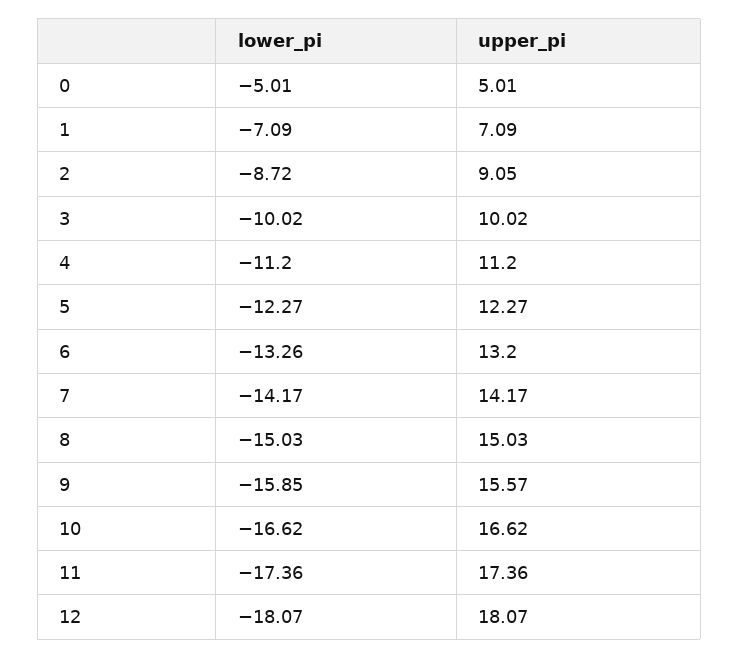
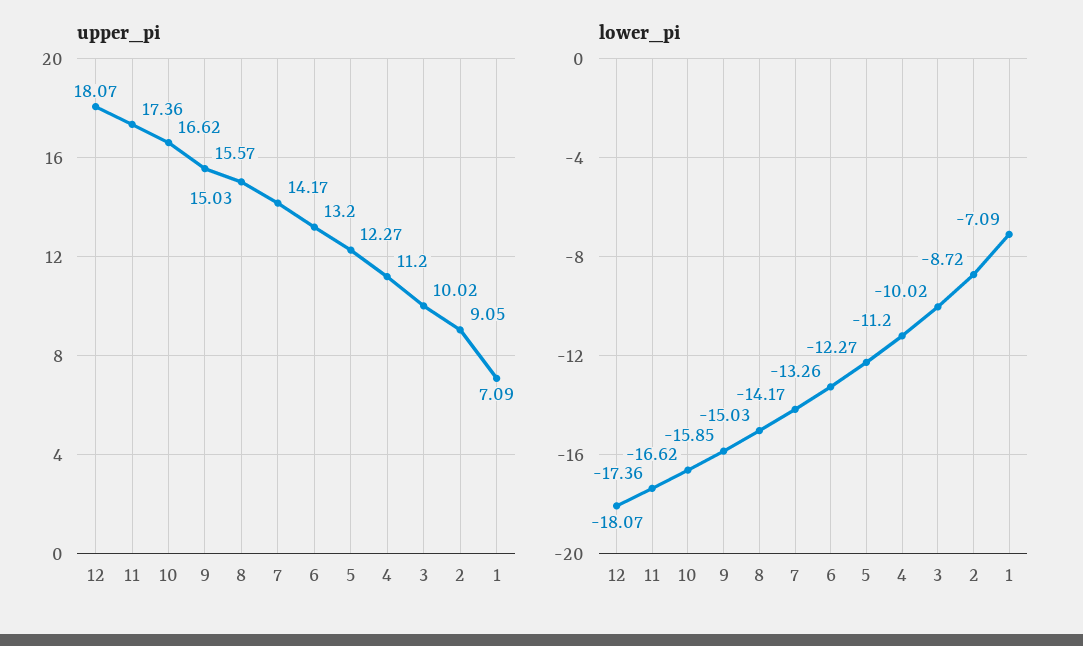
lower_pi, 0: -5.01 -> none
upper_pi, 0: 5.01 -> none

